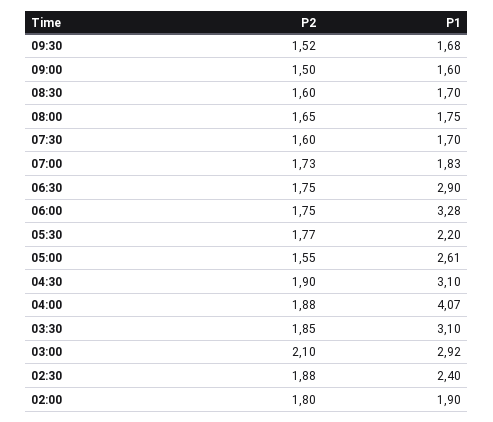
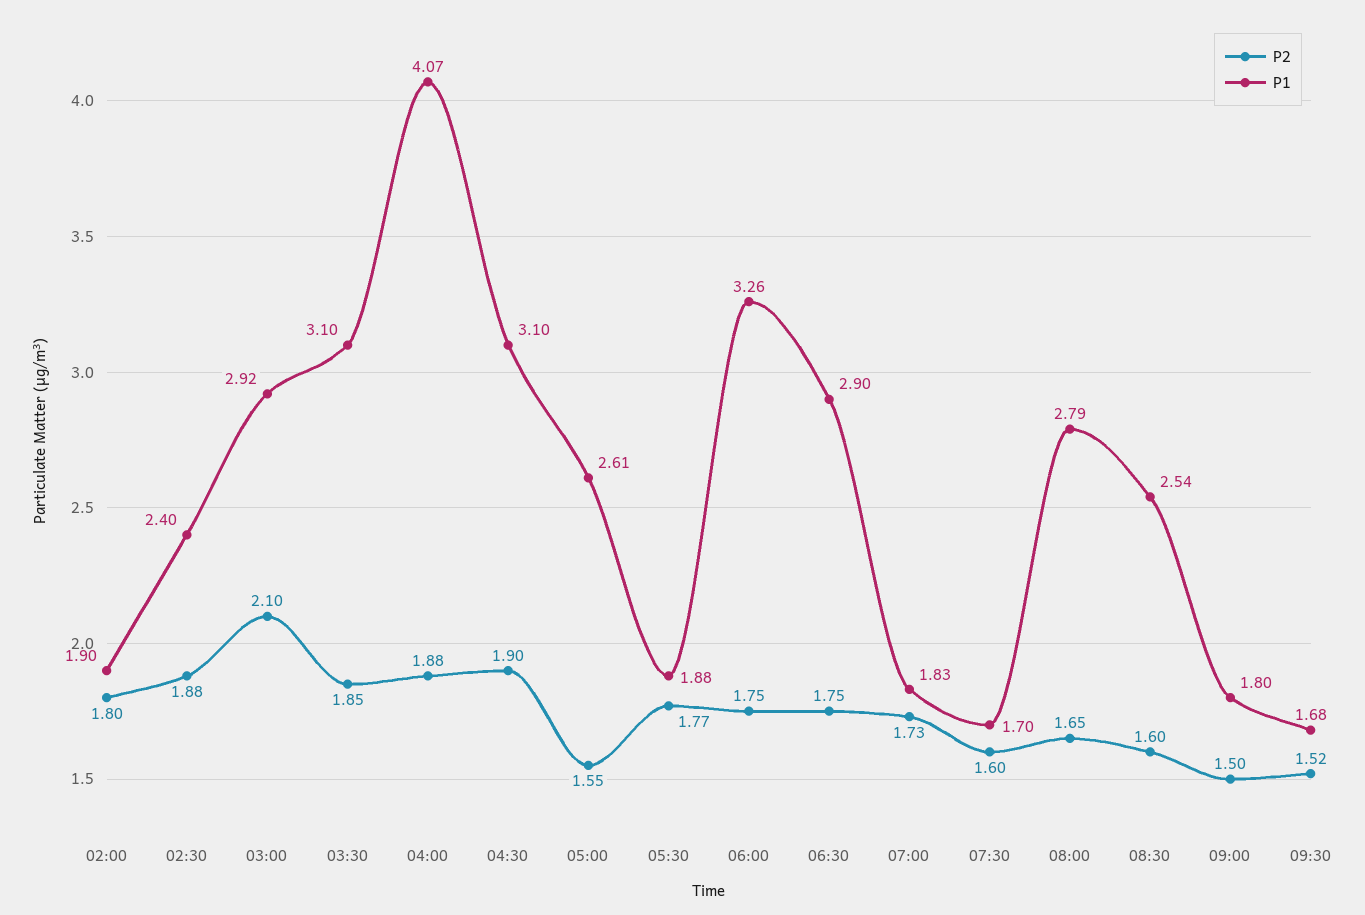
P1, 09:00: 1.6 -> 1.8
P1, 08:30: 1.7 -> 2.54
P1, 08:00: 1.75 -> 2.79
P1, 06:00: 3.28 -> 3.26
P1, 05:30: 2.2 -> 1.88

